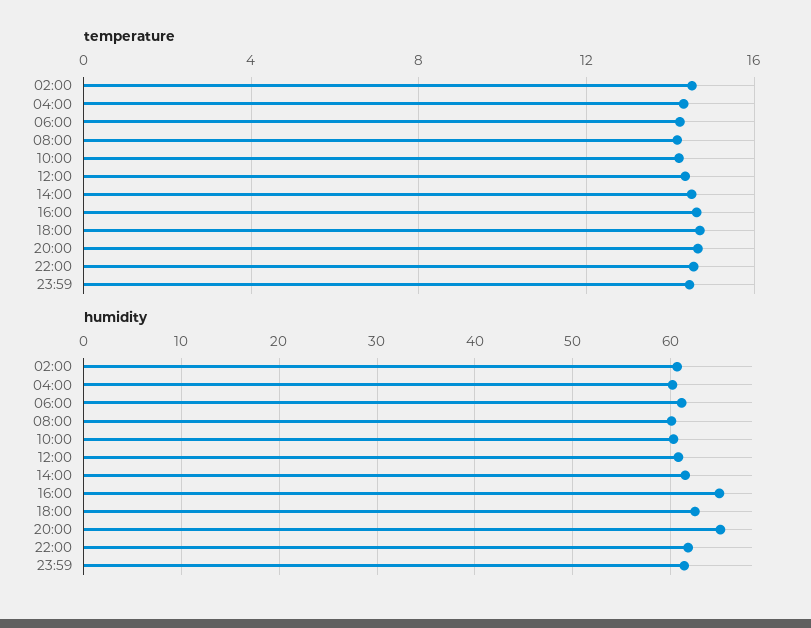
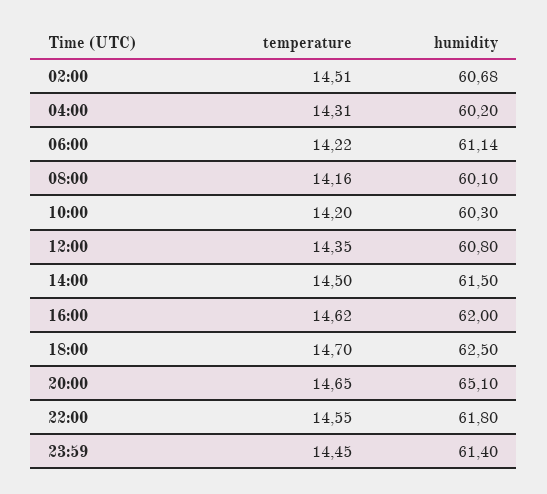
humidity, 16:00: 65 -> 62

